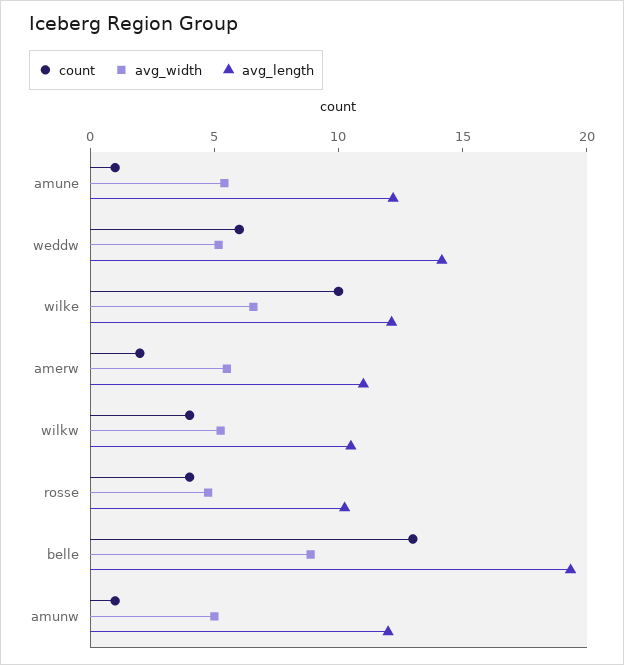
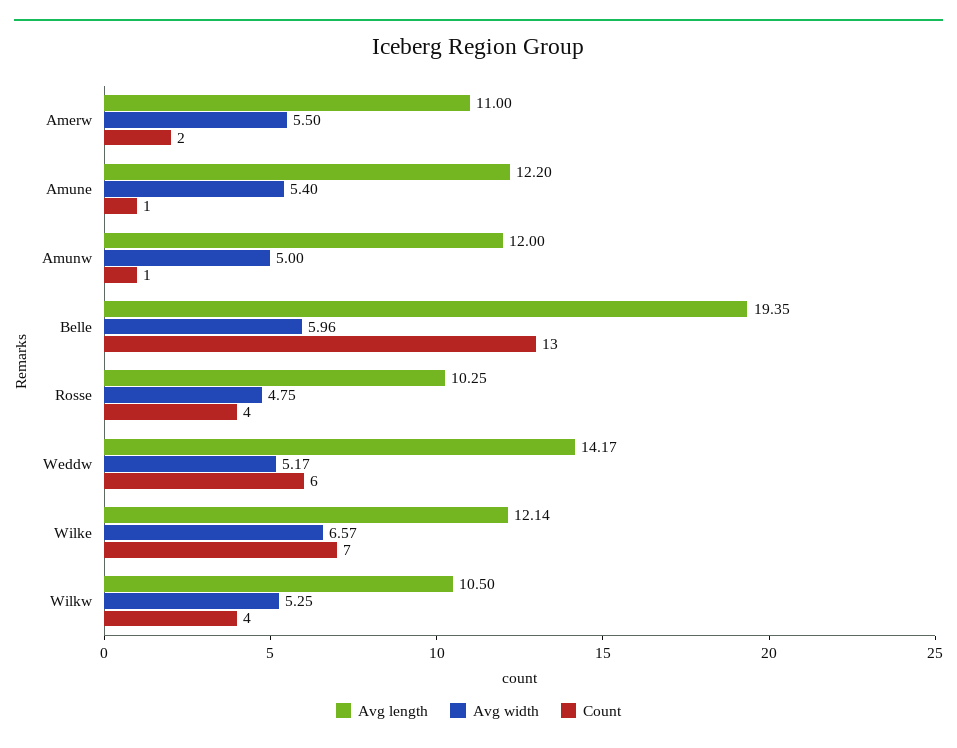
count, wilke: 10 -> 7
avg_width, belle: 9 -> 5.96

